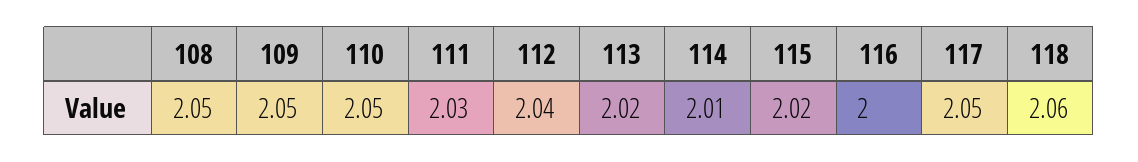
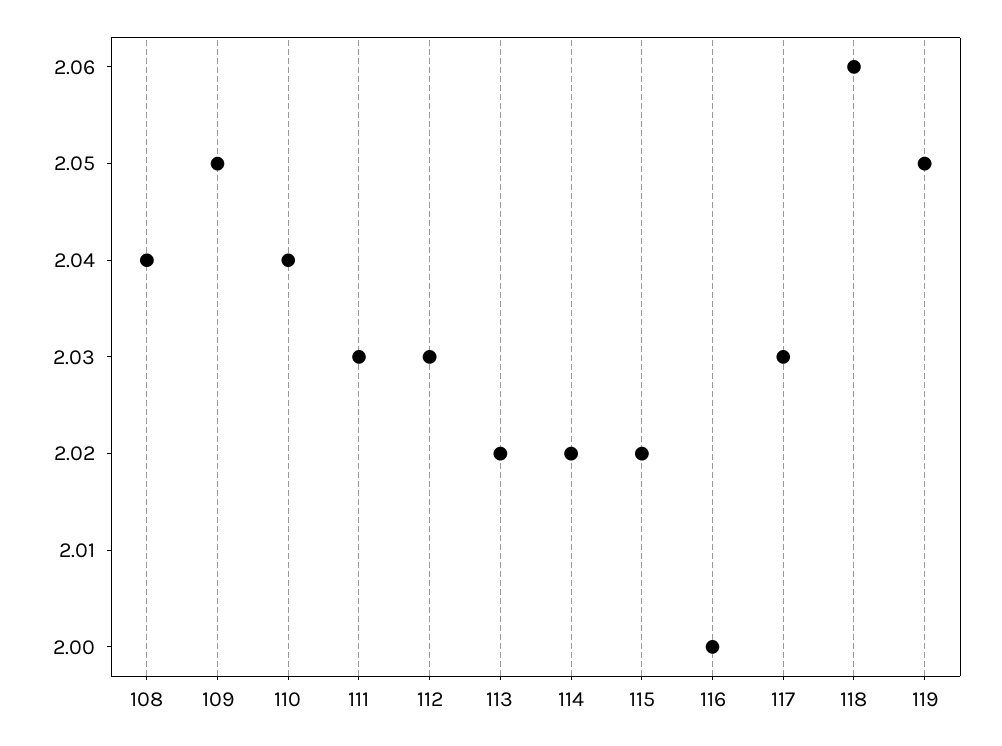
108: 2.05 -> 2.04
110: 2.05 -> 2.04
112: 2.04 -> 2.03
114: 2.01 -> 2.02
117: 2.05 -> 2.03
119: none -> 2.05

